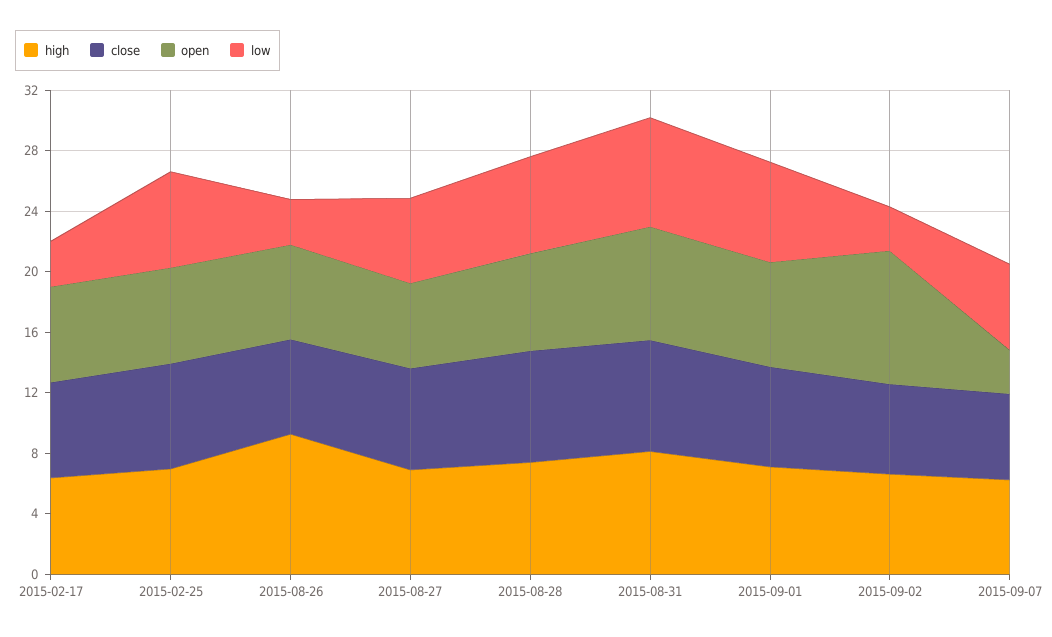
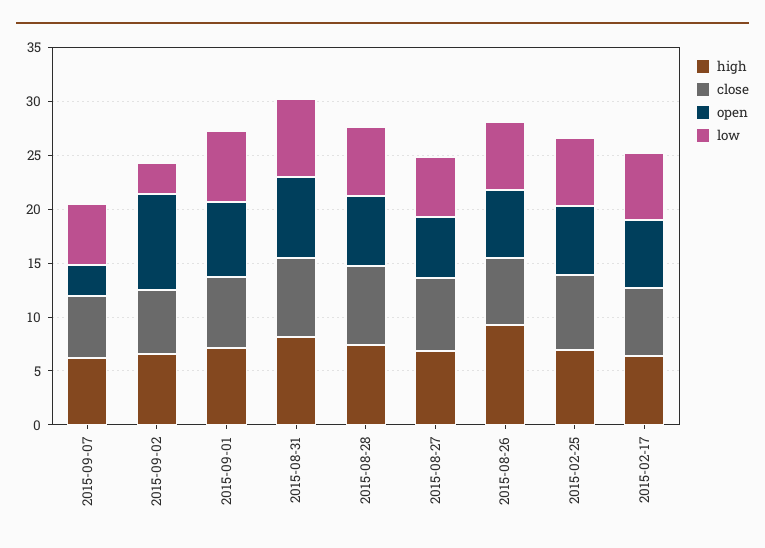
low, 2015-02-17: 3 -> 6
low, 2015-08-26: 3 -> 6

